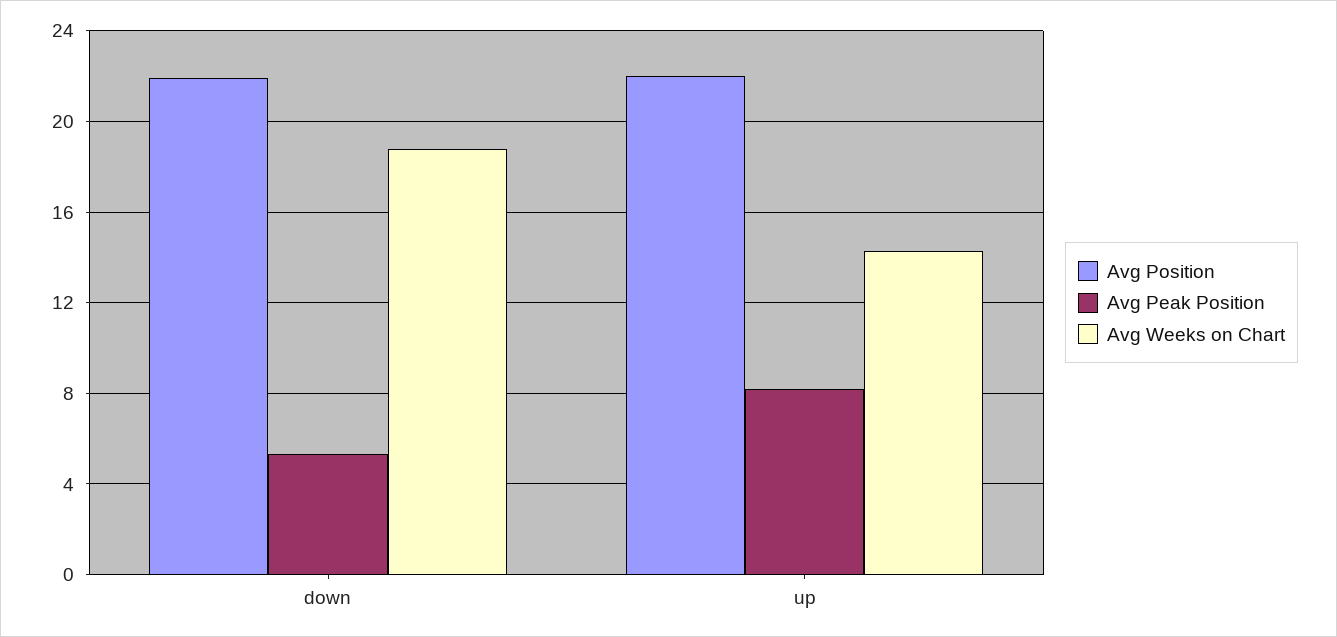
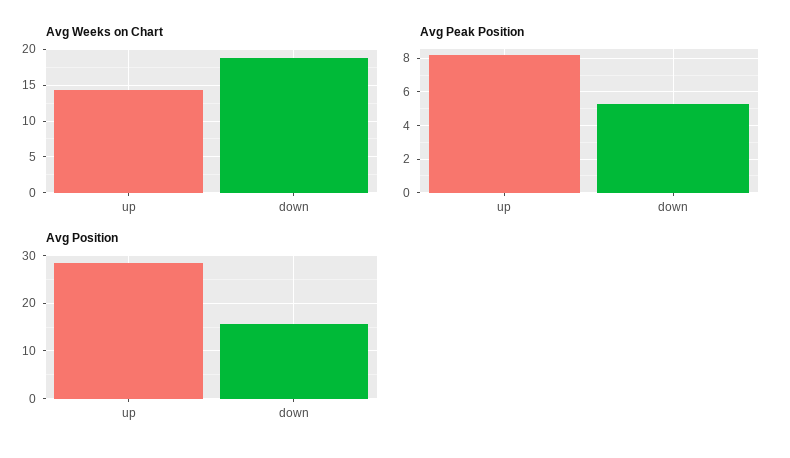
Avg Position, down: 22 -> 16
Avg Position, up: 22 -> 28

